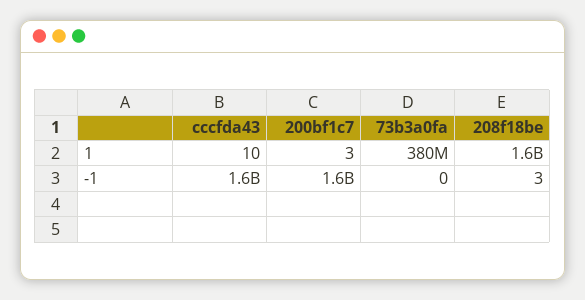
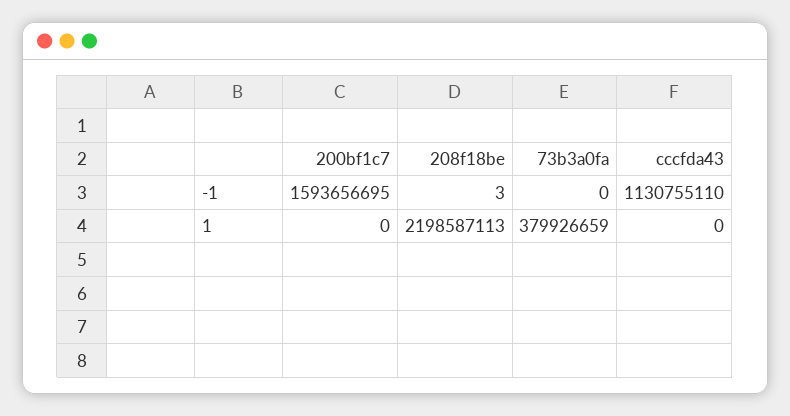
cccfda43, 1: 10 -> 0
200bf1c7, 1: 3 -> 0
208f18be, 1: 1600000000 -> 2198587113
cccfda43, -1: 1600000000 -> 1130755110

